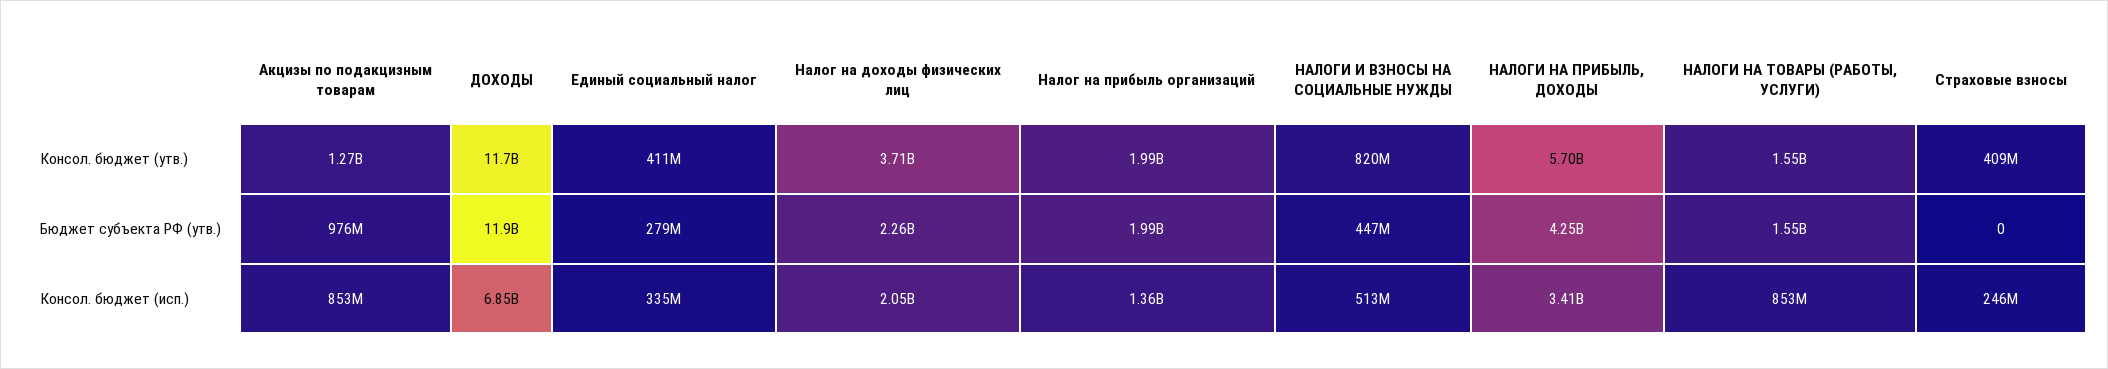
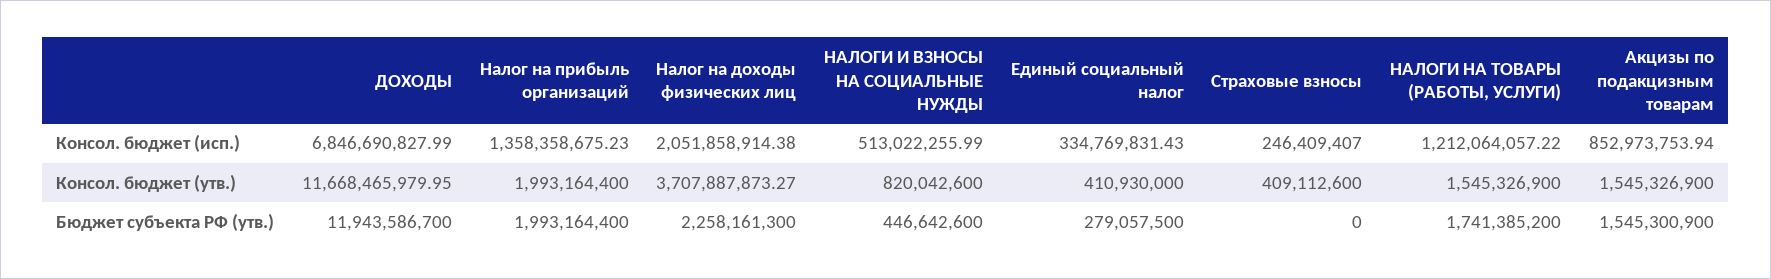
Акцизы по подакцизным товарам, Консол. бюджет (утв.): 1270000000 -> 1545326900
НАЛОГИ НА ПРИБЫЛЬ, ДОХОДЫ, Консол. бюджет (утв.): 5700000000 -> none
Акцизы по подакцизным товарам, Бюджет субъекта РФ (утв.): 976000000 -> 1545300900
НАЛОГИ НА ПРИБЫЛЬ, ДОХОДЫ, Бюджет субъекта РФ (утв.): 4250000000 -> none
НАЛОГИ НА ТОВАРЫ (РАБОТЫ, УСЛУГИ), Бюджет субъекта РФ (утв.): 1550000000 -> 1741385200
НАЛОГИ НА ПРИБЫЛЬ, ДОХОДЫ, Консол. бюджет (исп.): 3410000000 -> none
НАЛОГИ НА ТОВАРЫ (РАБОТЫ, УСЛУГИ), Консол. бюджет (исп.): 853000000 -> 1212064057.22

